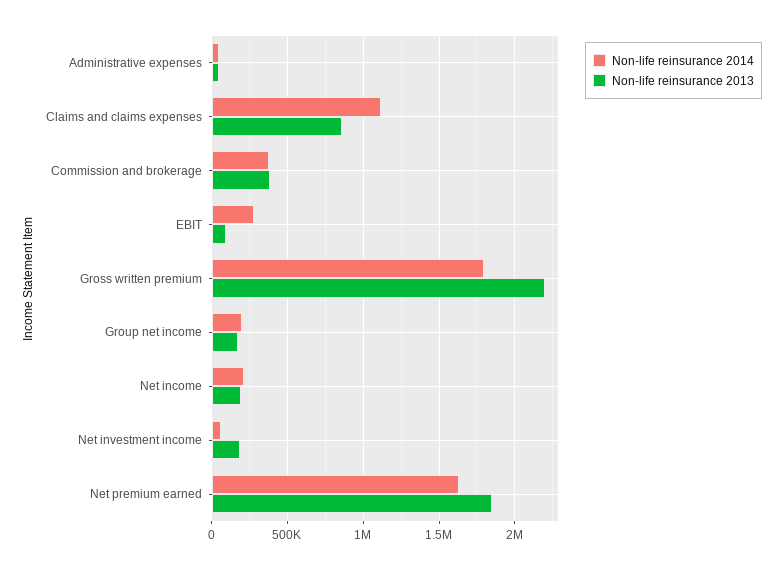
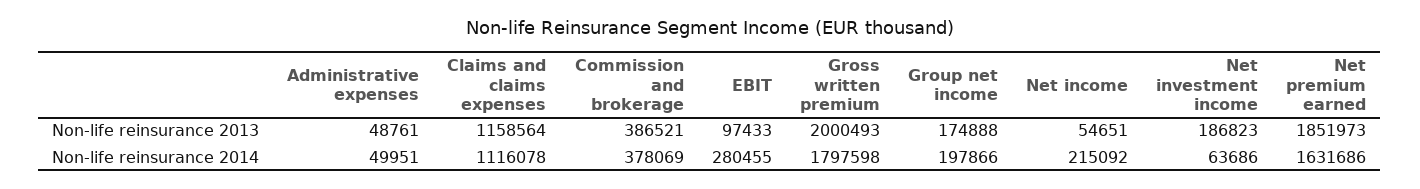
Non-life reinsurance 2013, Claims and claims expenses: 850000 -> 1158564
Non-life reinsurance 2013, Gross written premium: 2200000 -> 2000493
Non-life reinsurance 2013, Net income: 200000 -> 54651

